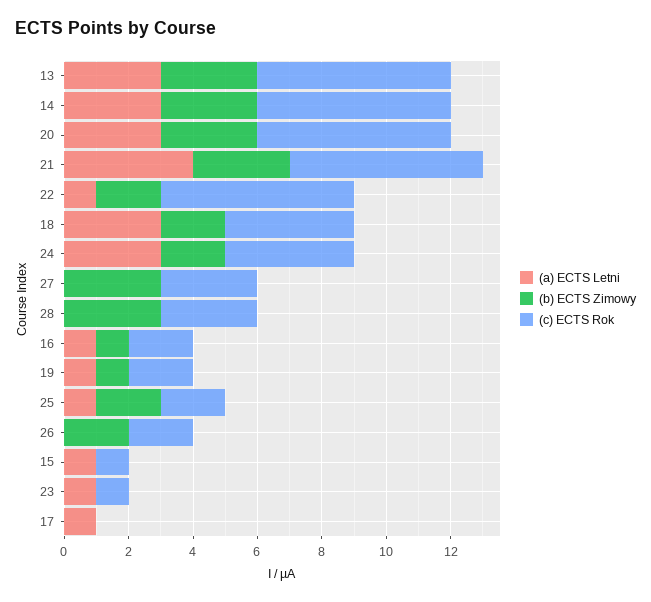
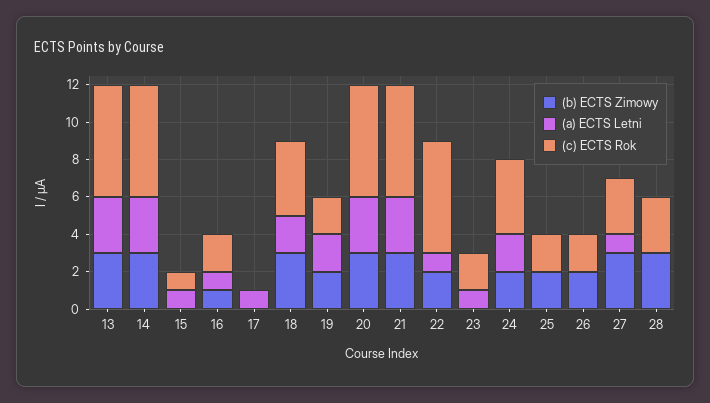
(a) ECTS Letni, 21: 4 -> 3
(a) ECTS Letni, 18: 3 -> 2
(b) ECTS Zimowy, 18: 2 -> 3
(a) ECTS Letni, 24: 3 -> 2
(a) ECTS Letni, 27: 0 -> 1
(a) ECTS Letni, 19: 1 -> 2
(b) ECTS Zimowy, 19: 1 -> 2
(a) ECTS Letni, 25: 1 -> 0
(c) ECTS Rok, 23: 1 -> 2

